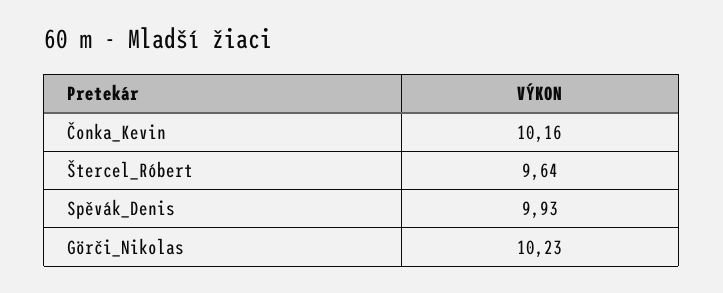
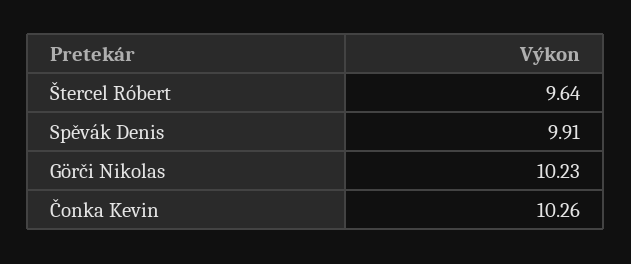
Čonka_Kevin: 10.16 -> 10.26
Spěvák_Denis: 9.93 -> 9.91

